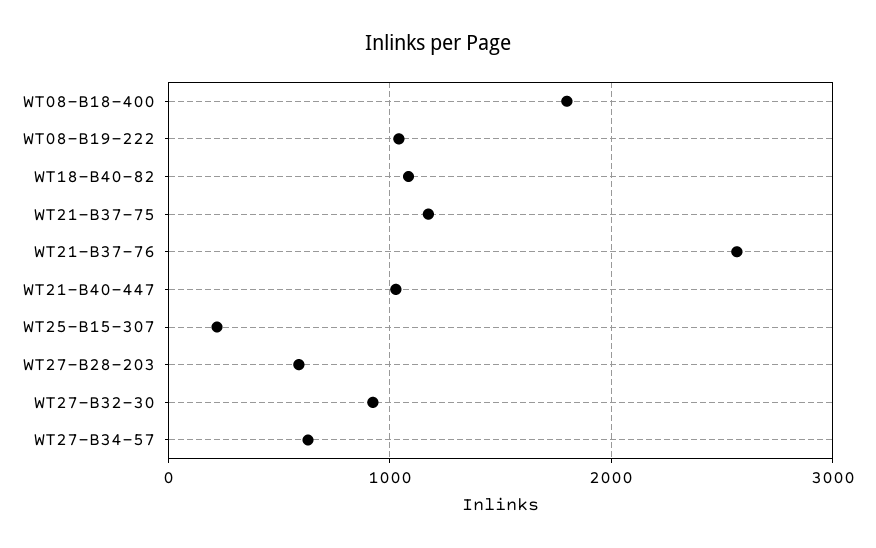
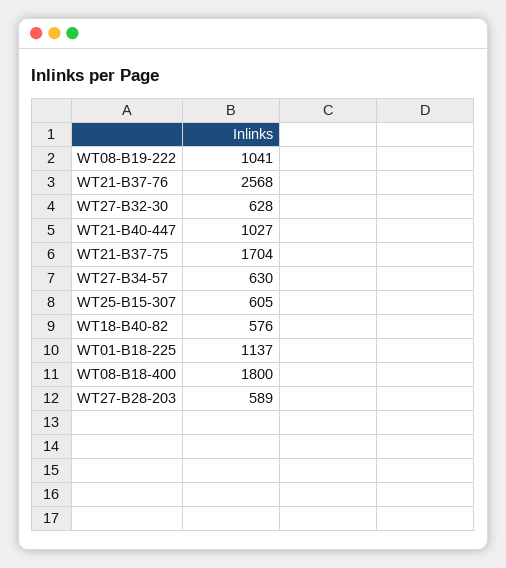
WT18-B40-82: 1100 -> 576
WT21-B37-75: 1200 -> 1704
WT25-B15-307: 200 -> 605
WT27-B32-30: 900 -> 628
WT01-B18-225: none -> 1137

